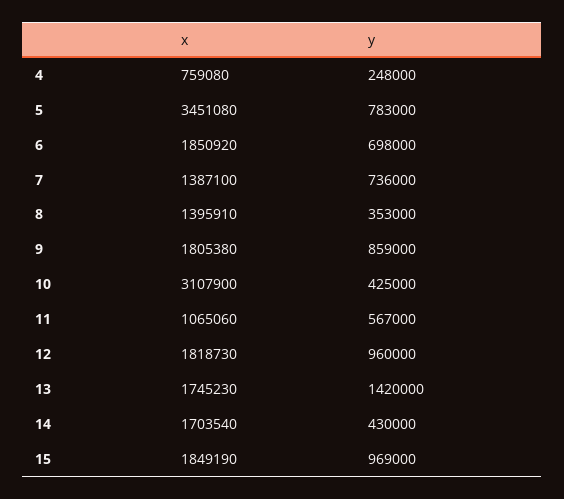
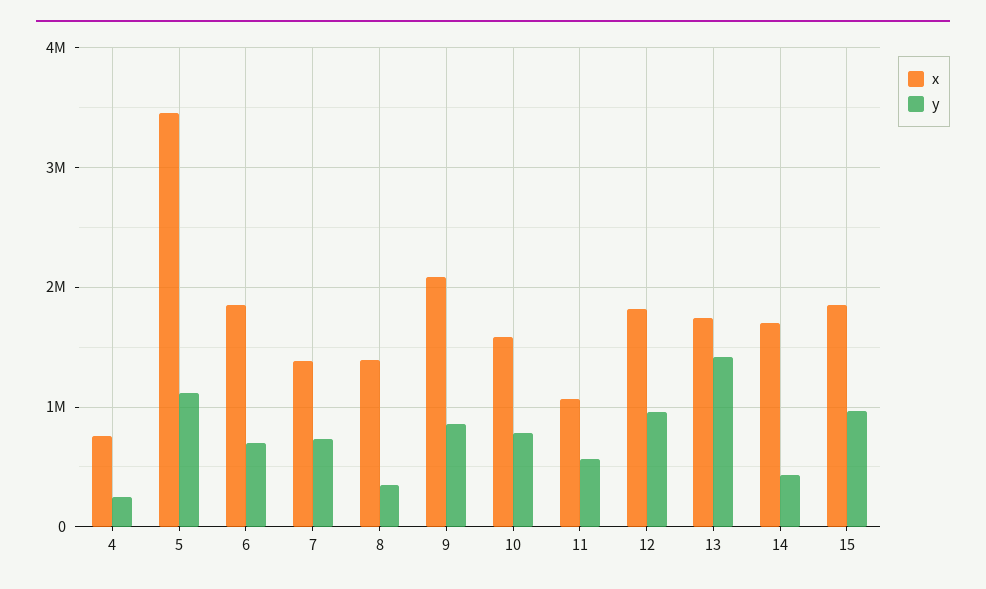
y, 5: 783000 -> 1100000
x, 9: 1805380 -> 2100000
x, 10: 3107900 -> 1600000
y, 10: 425000 -> 800000

